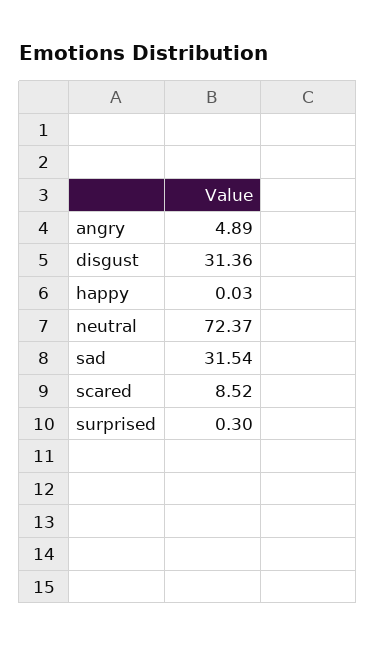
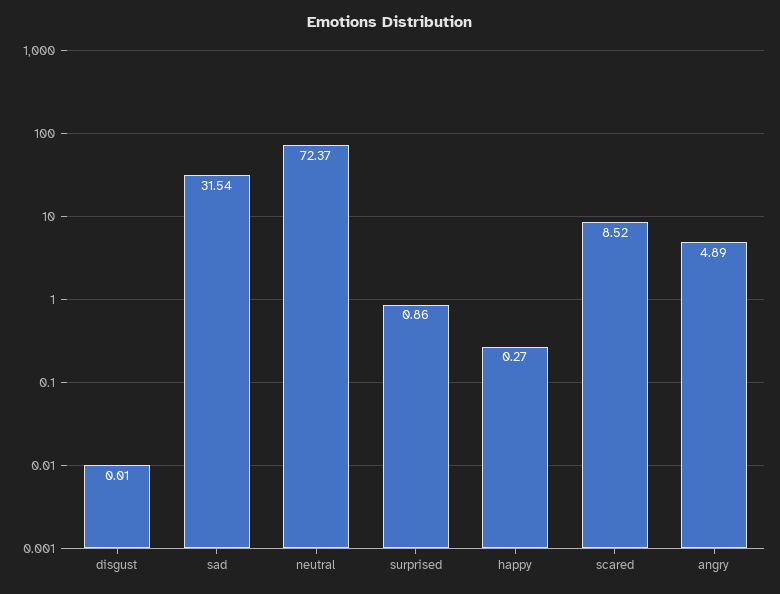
disgust: 31.36 -> 0.01
happy: 0.03 -> 0.27
surprised: 0.3 -> 0.86

